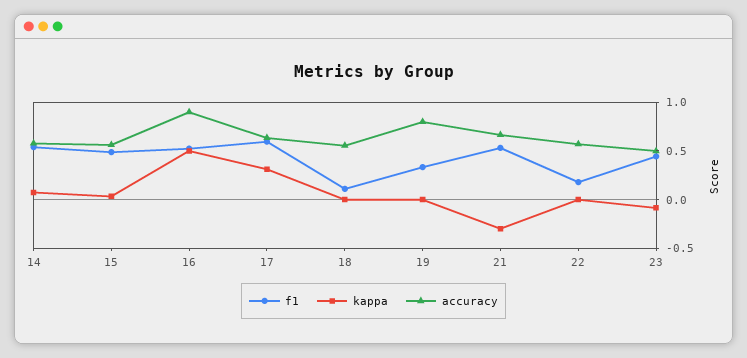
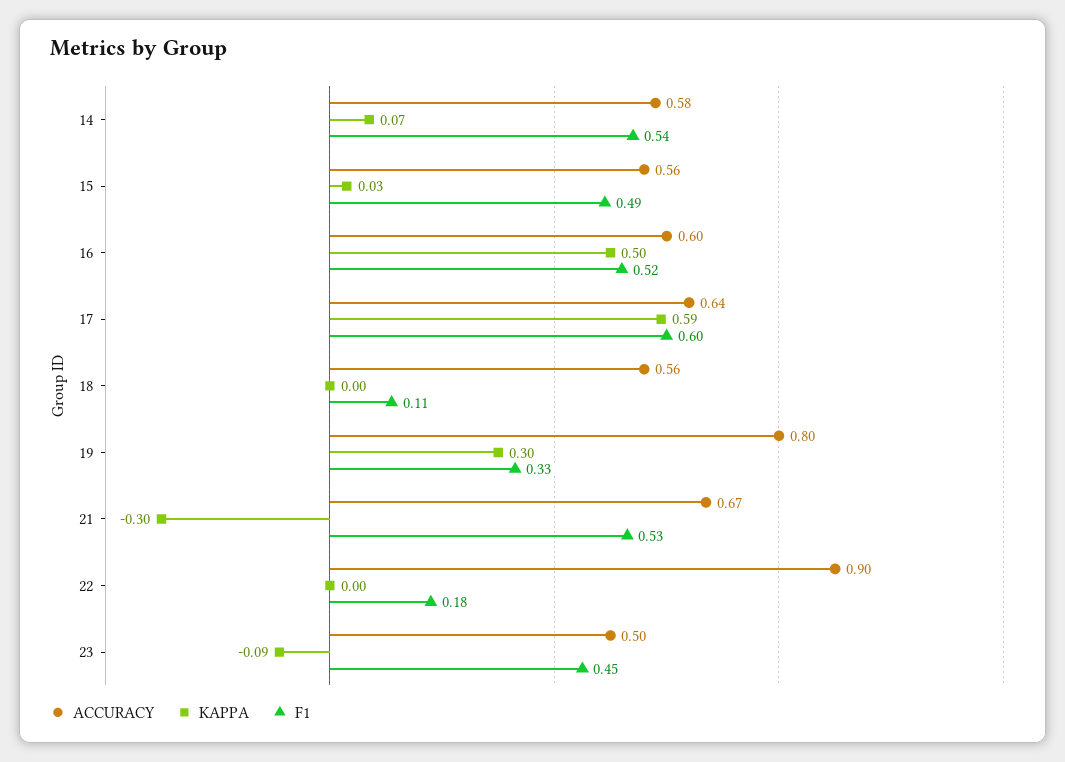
accuracy, 16: 0.9 -> 0.6
kappa, 17: 0.3 -> 0.59
kappa, 19: 0 -> 0.3
accuracy, 22: 0.6 -> 0.9

